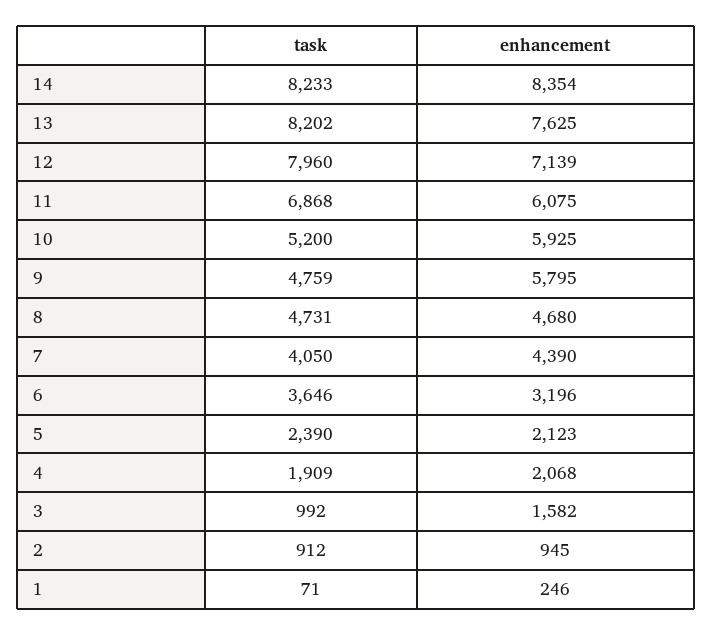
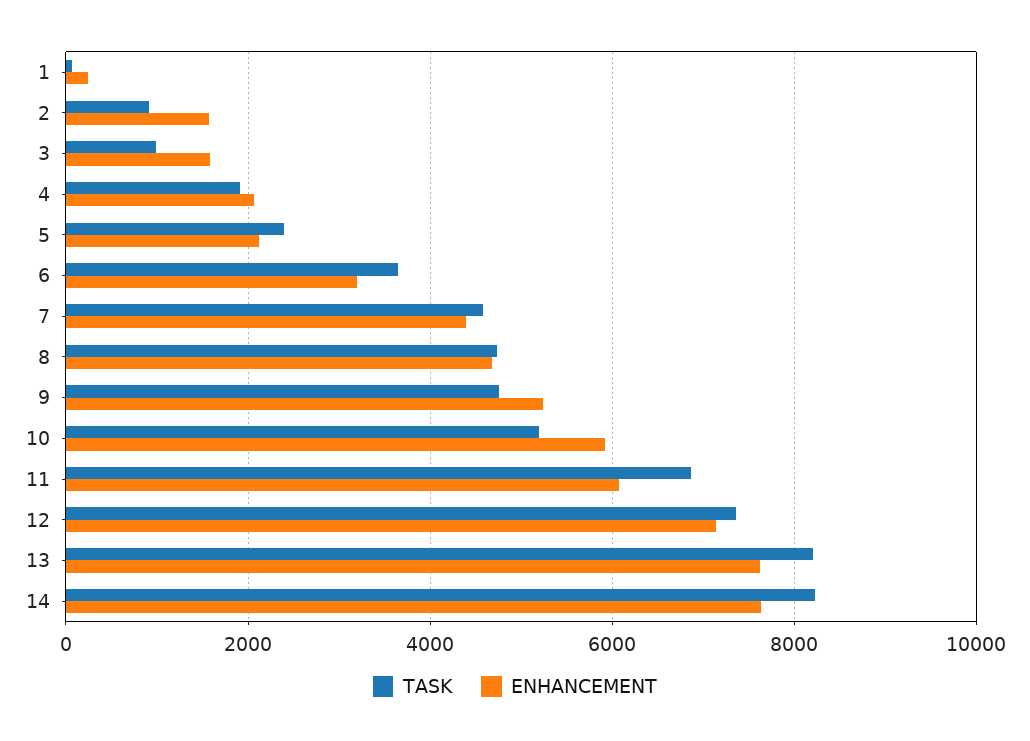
enhancement, 14: 8354 -> 7600
task, 12: 7960 -> 7400
enhancement, 9: 5795 -> 5200
task, 7: 4050 -> 4600
enhancement, 2: 945 -> 1600

